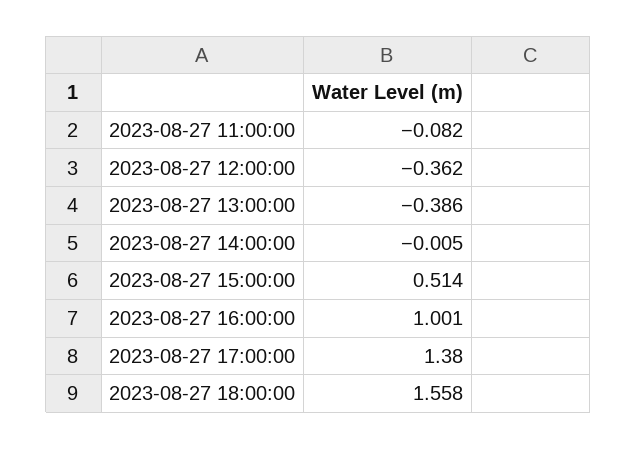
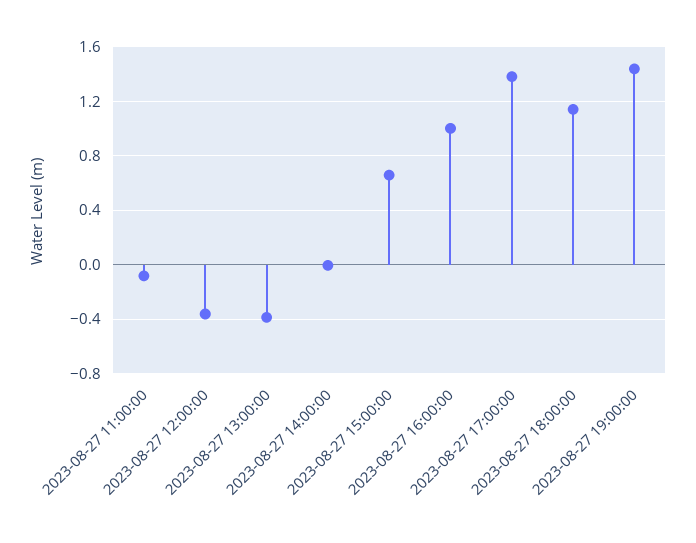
2023-08-27 15:00:00: 0.514 -> 0.65
2023-08-27 18:00:00: 1.558 -> 1.15
2023-08-27 19:00:00: none -> 1.45

